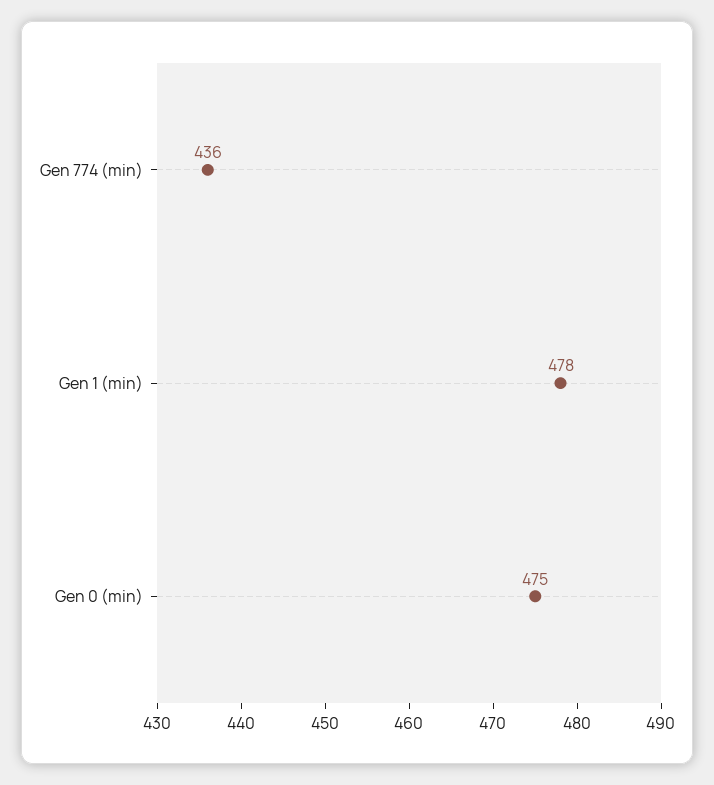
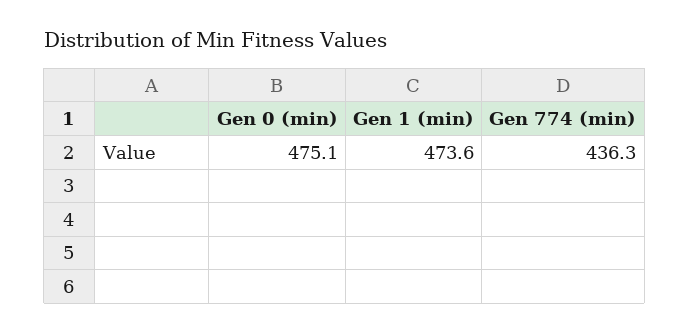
Gen 1 (min): 478 -> 473.6

